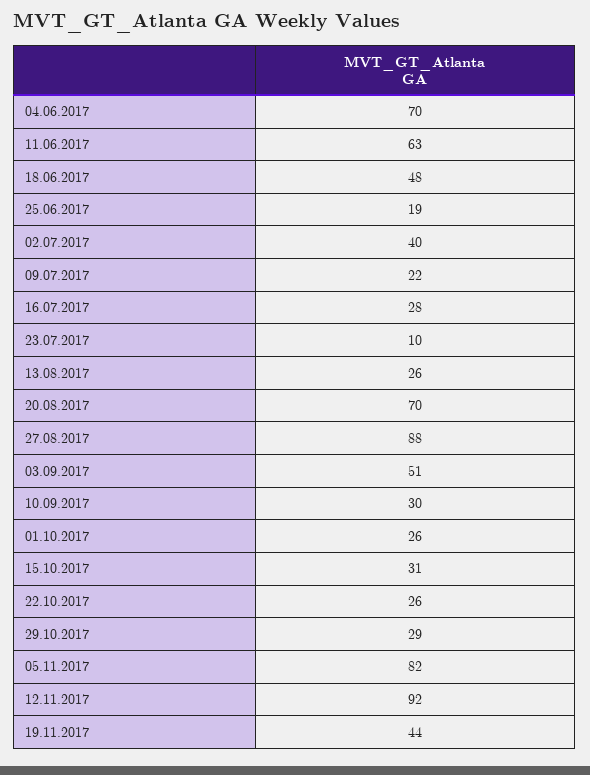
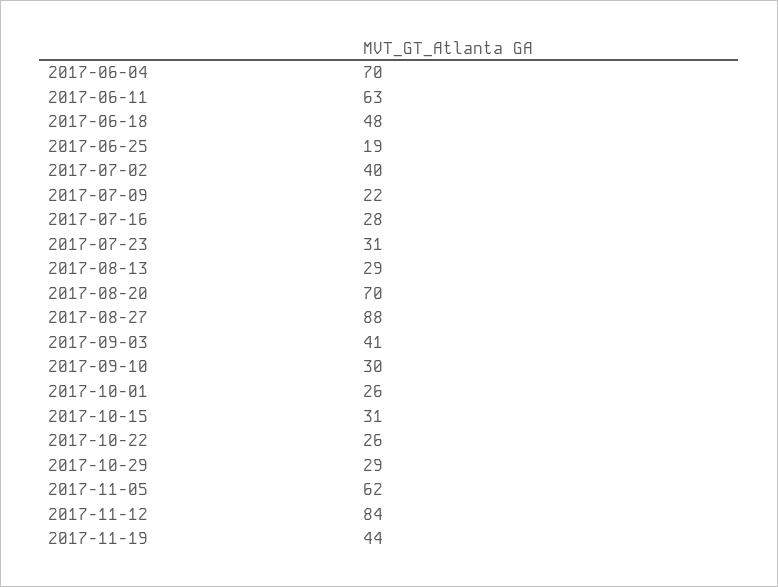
23.07.2017: 10 -> 31
13.08.2017: 26 -> 29
03.09.2017: 51 -> 41
05.11.2017: 82 -> 62
12.11.2017: 92 -> 84

